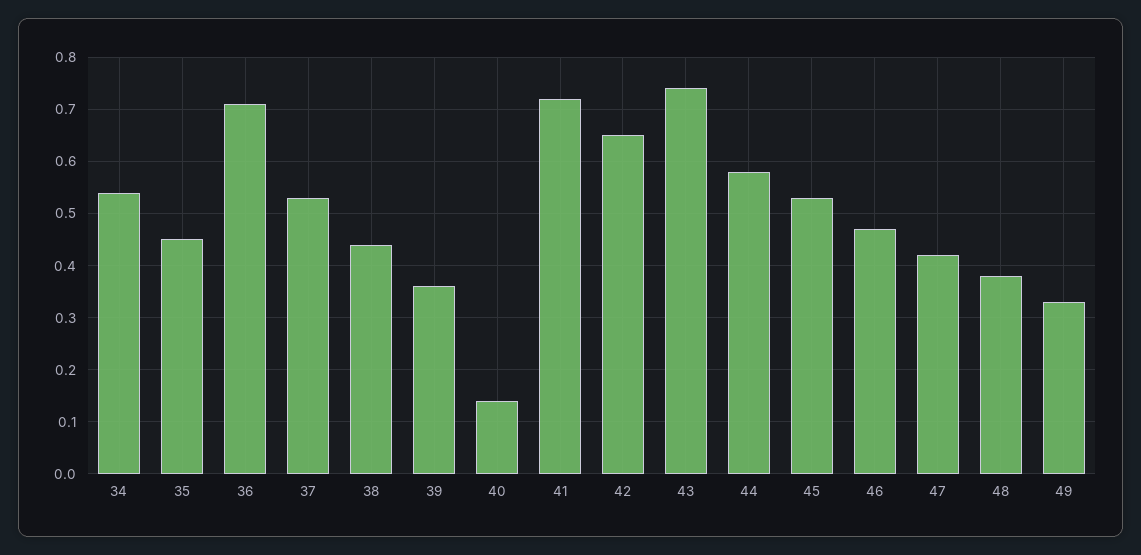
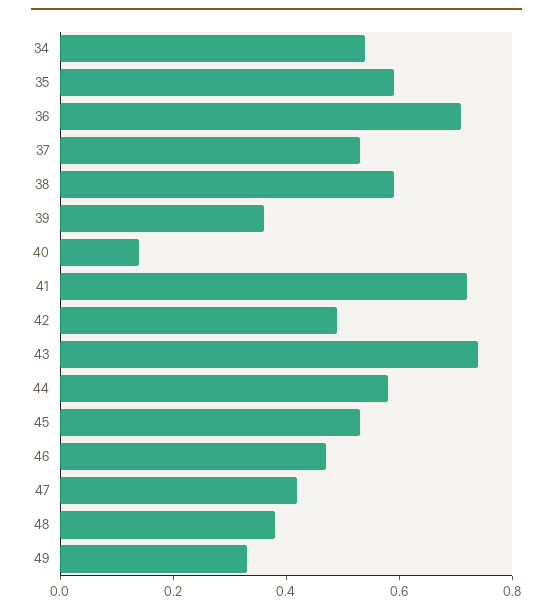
35: 0.45 -> 0.6
38: 0.45 -> 0.6
42: 0.65 -> 0.5

